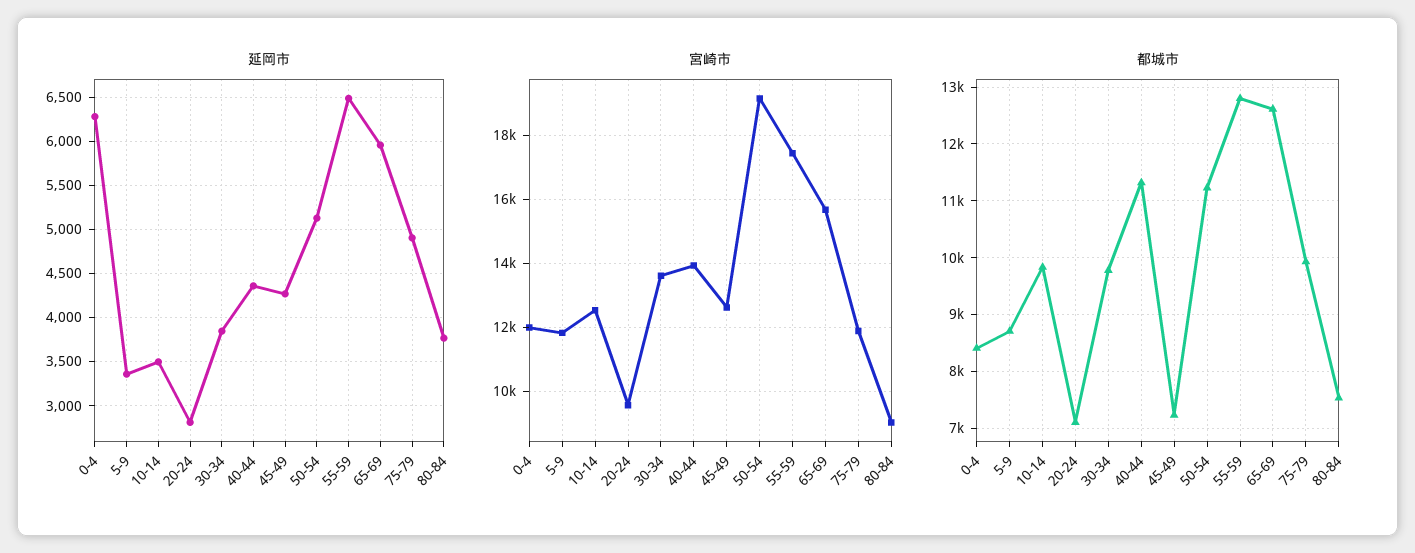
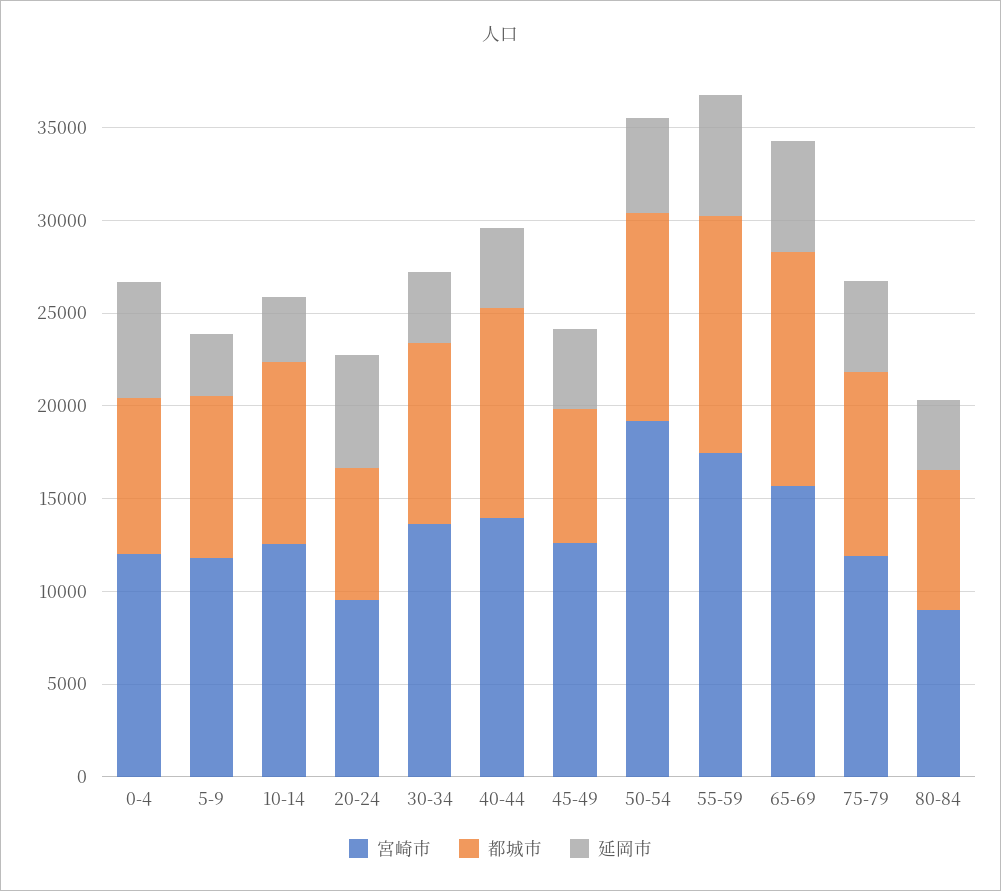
延岡市, 20-24: 2800 -> 6000

